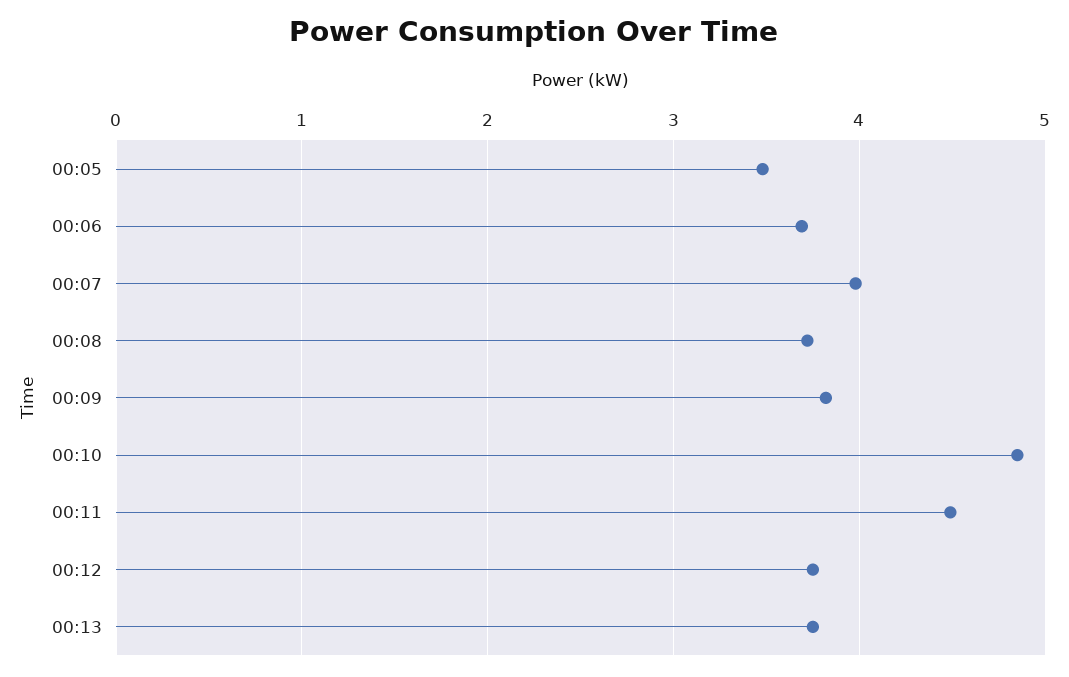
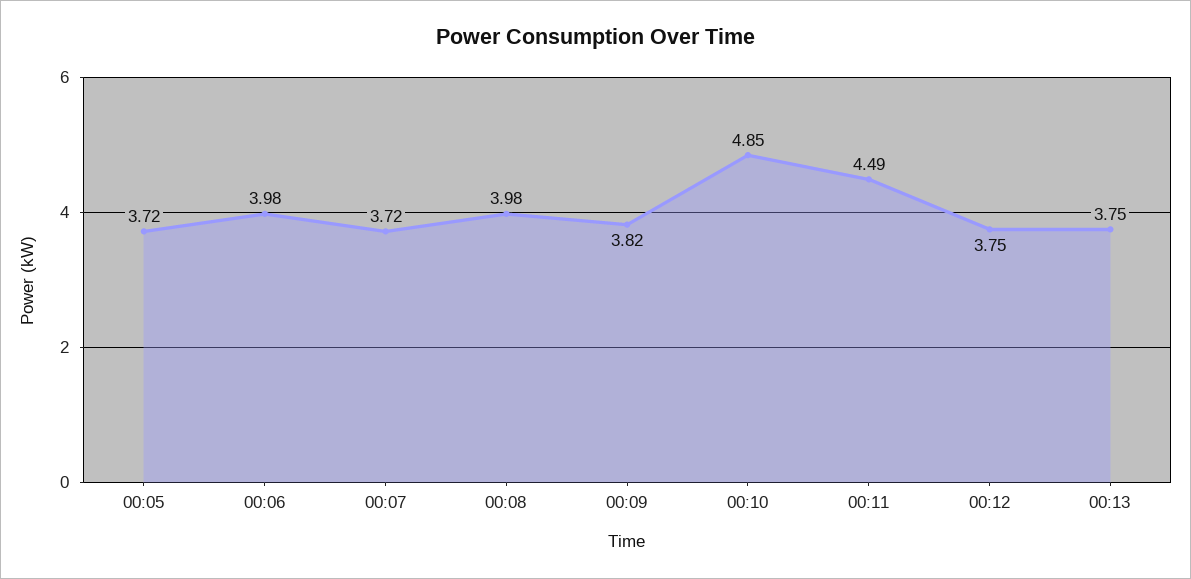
00:05: 3.5 -> 3.72
00:06: 3.7 -> 3.98
00:07: 4 -> 3.72
00:08: 3.7 -> 3.98

